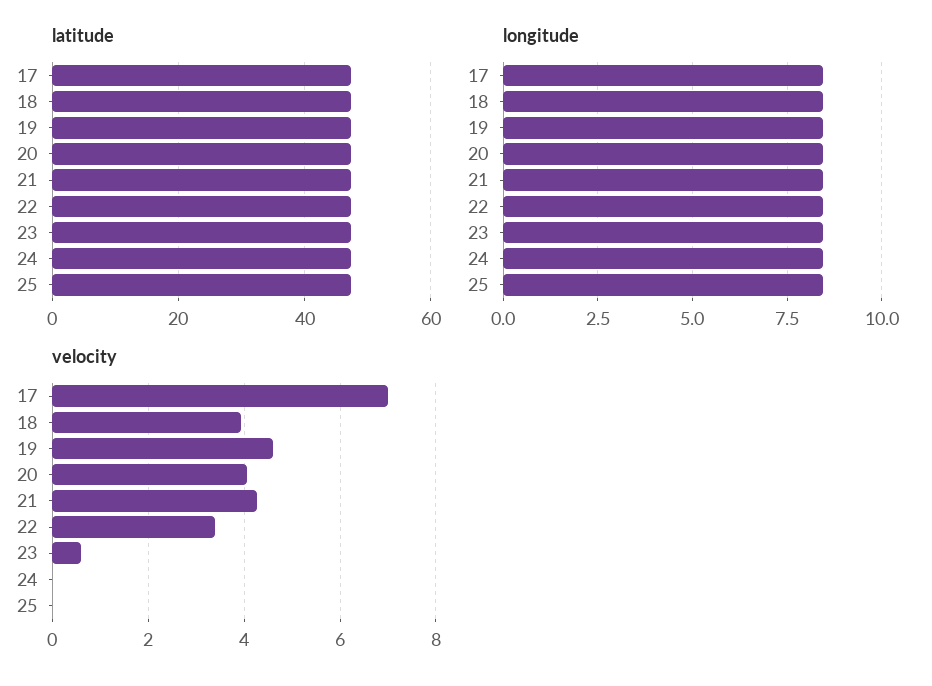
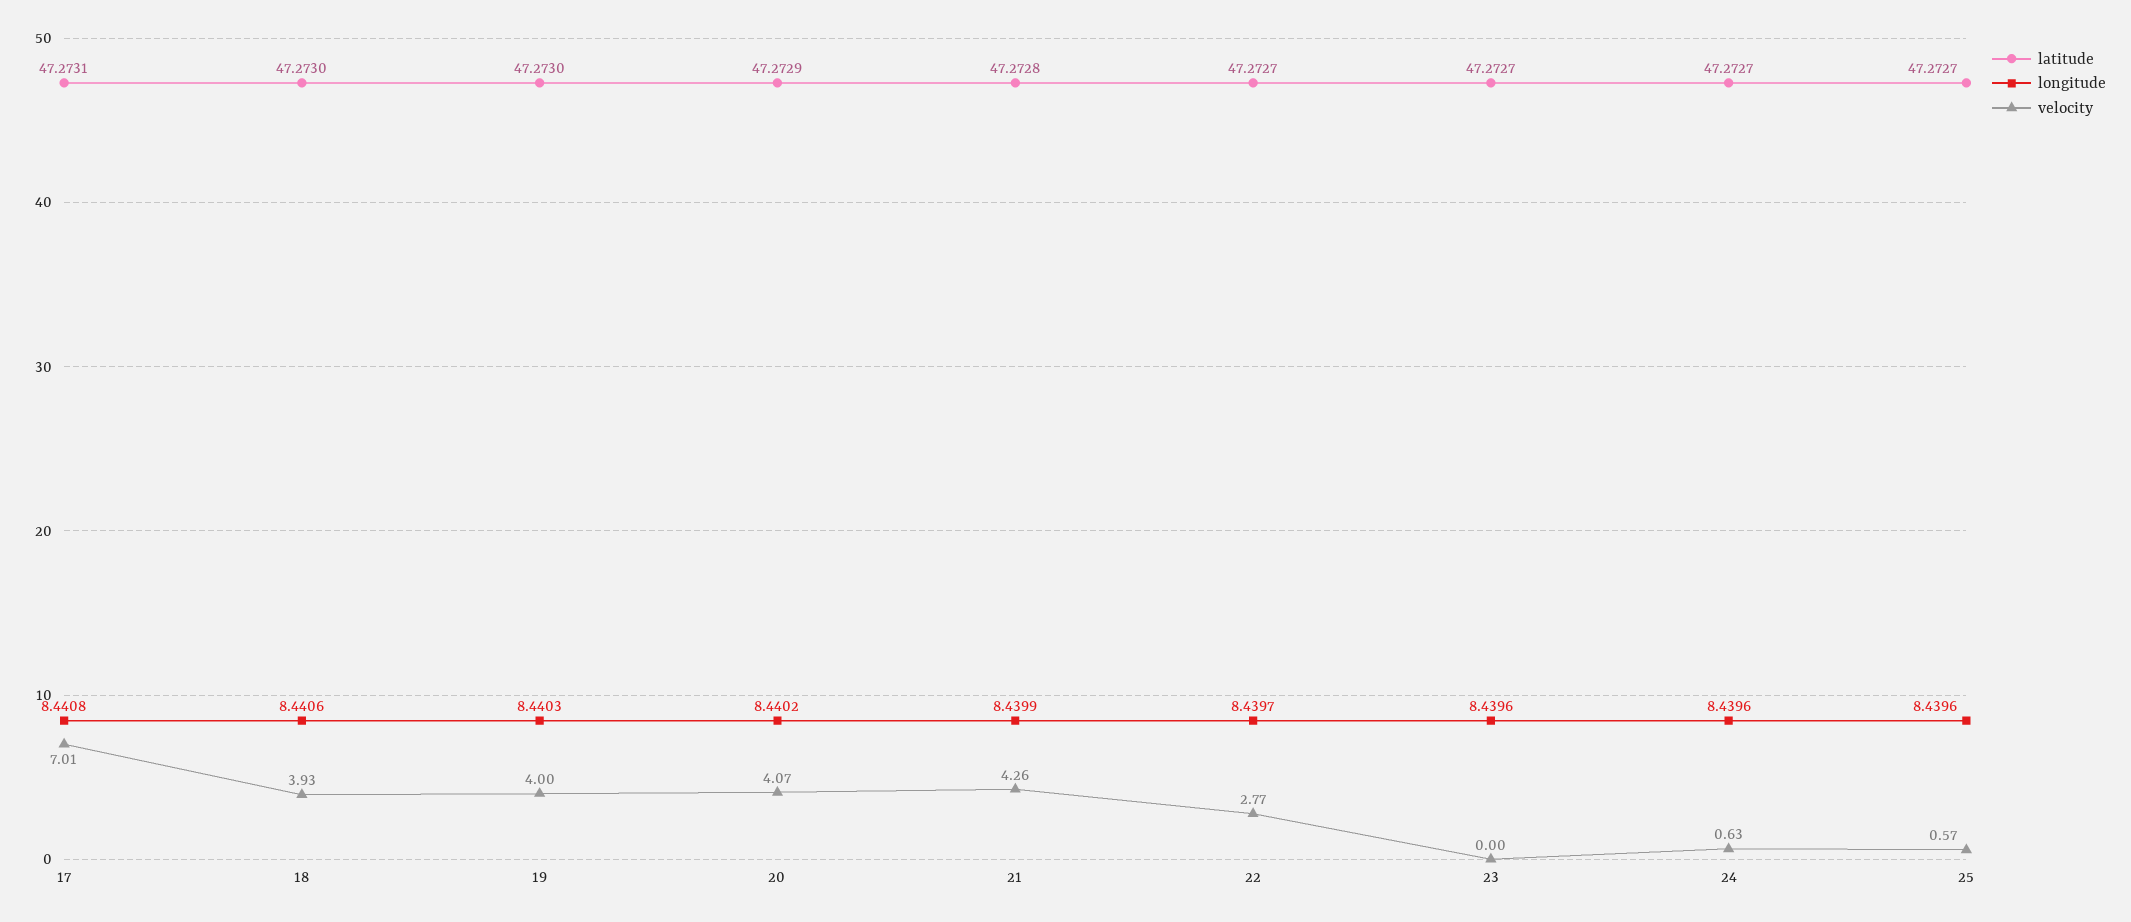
velocity, 19: 4.6 -> 4
velocity, 22: 3.4 -> 2.77
velocity, 23: 0.6 -> 0
velocity, 24: 0 -> 0.63
velocity, 25: 0 -> 0.57

